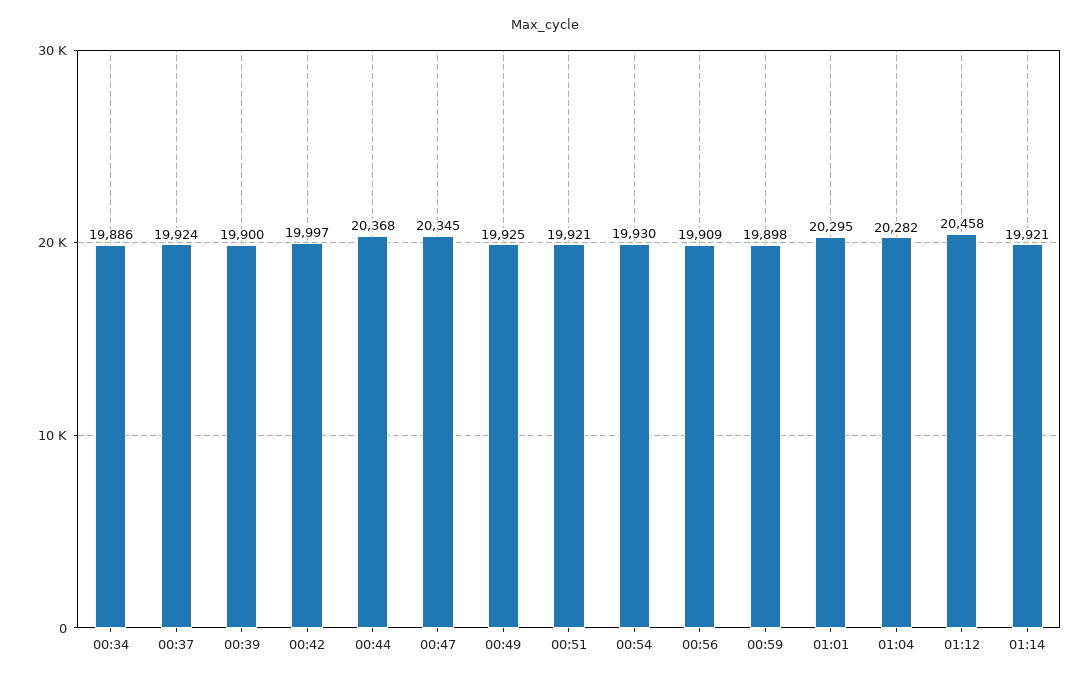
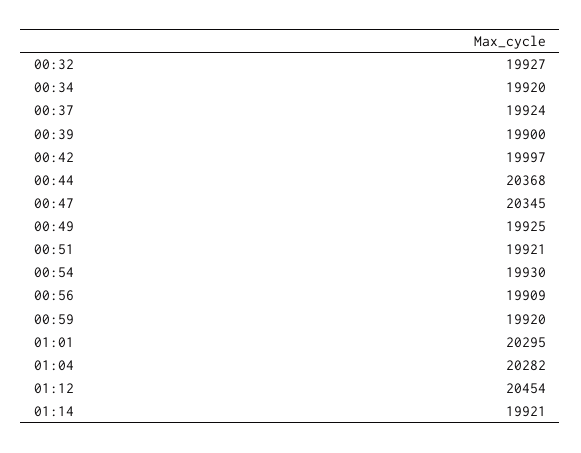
00:34: 19886 -> 19920
00:59: 19898 -> 19920
01:12: 20458 -> 20454
00:32: none -> 19927

